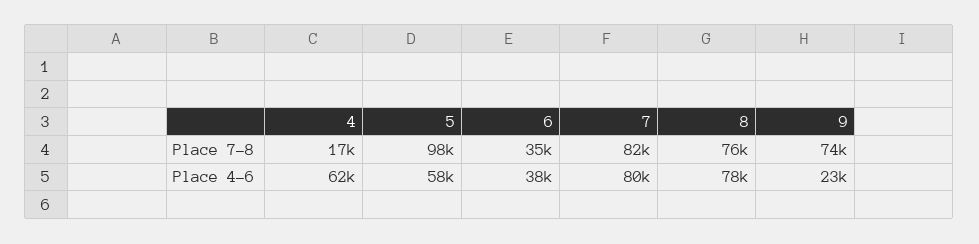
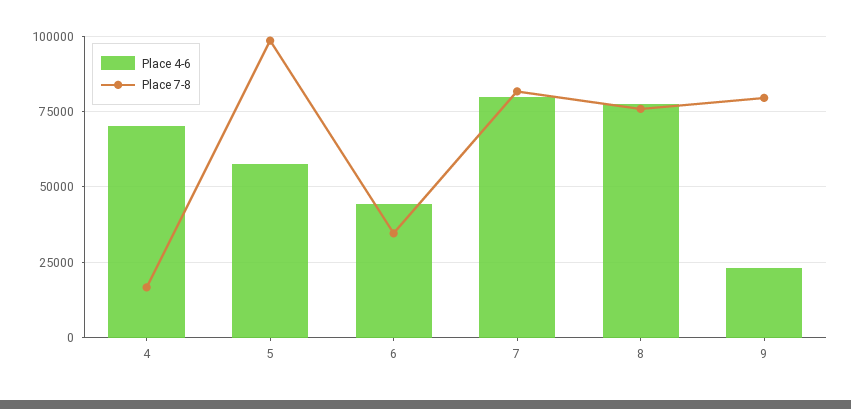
Place 7-8, 9: 74000 -> 80000
Place 4-6, 4: 62000 -> 70000
Place 4-6, 6: 38000 -> 45000

